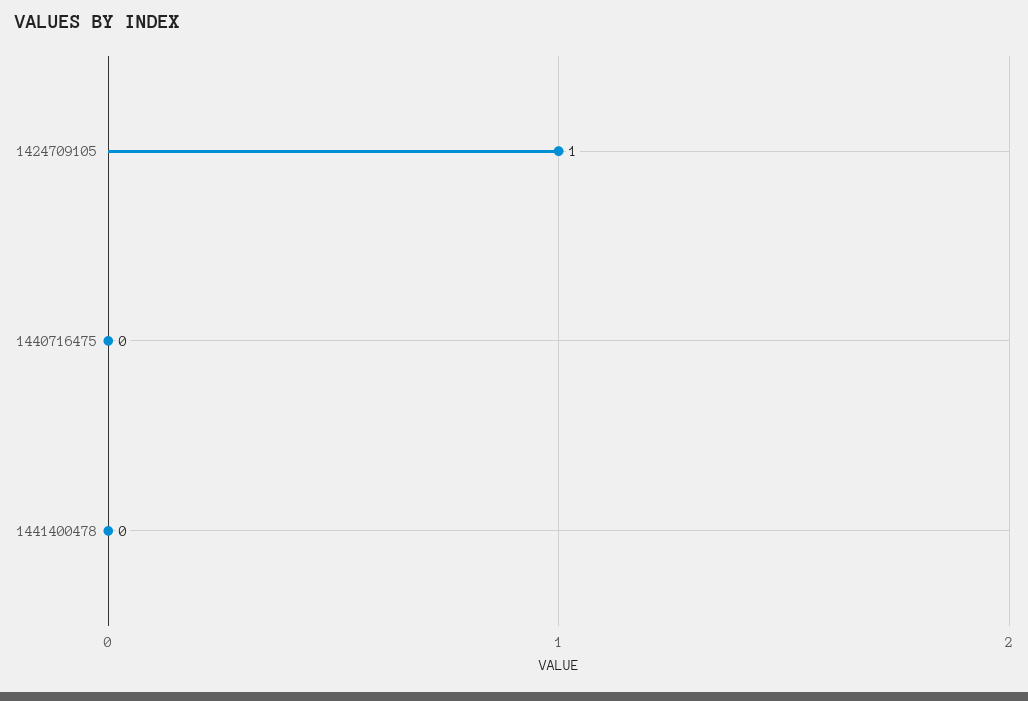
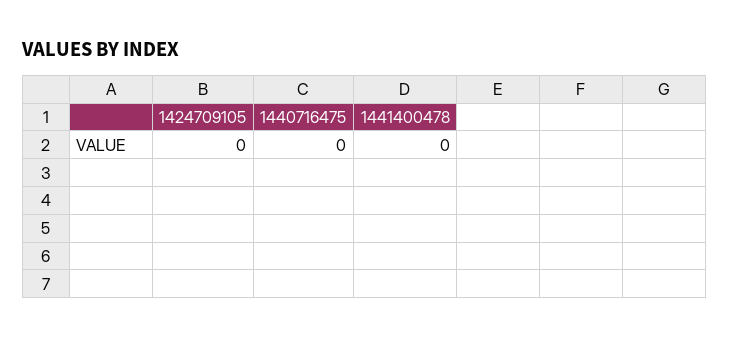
1424709105: 1 -> 0

